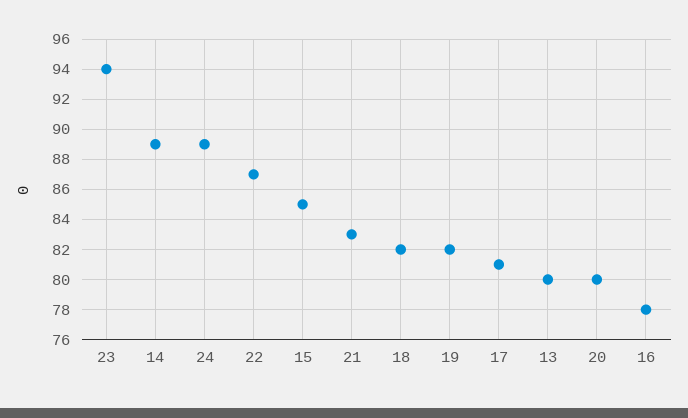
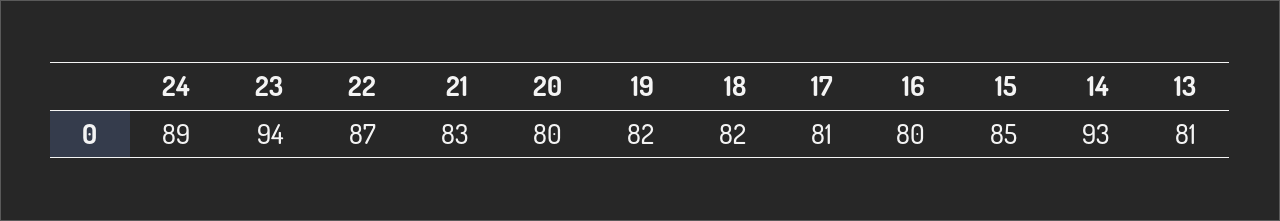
14: 89 -> 93
13: 80 -> 81
16: 78 -> 80

